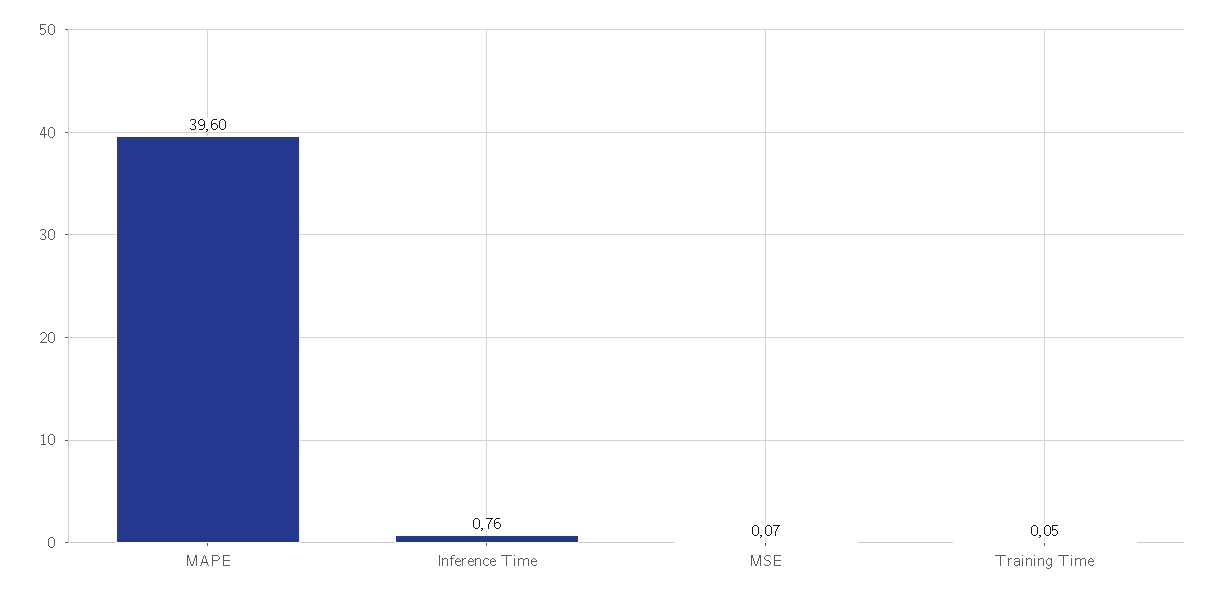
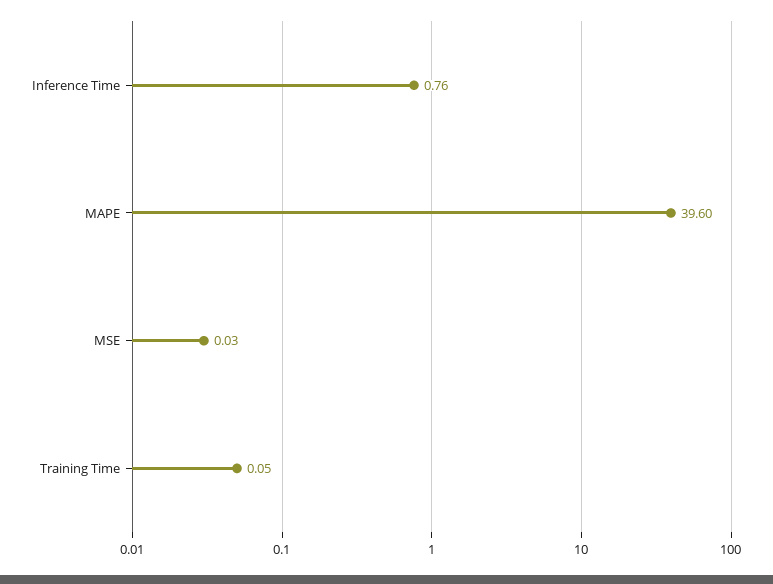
MSE: 0.07 -> 0.03

